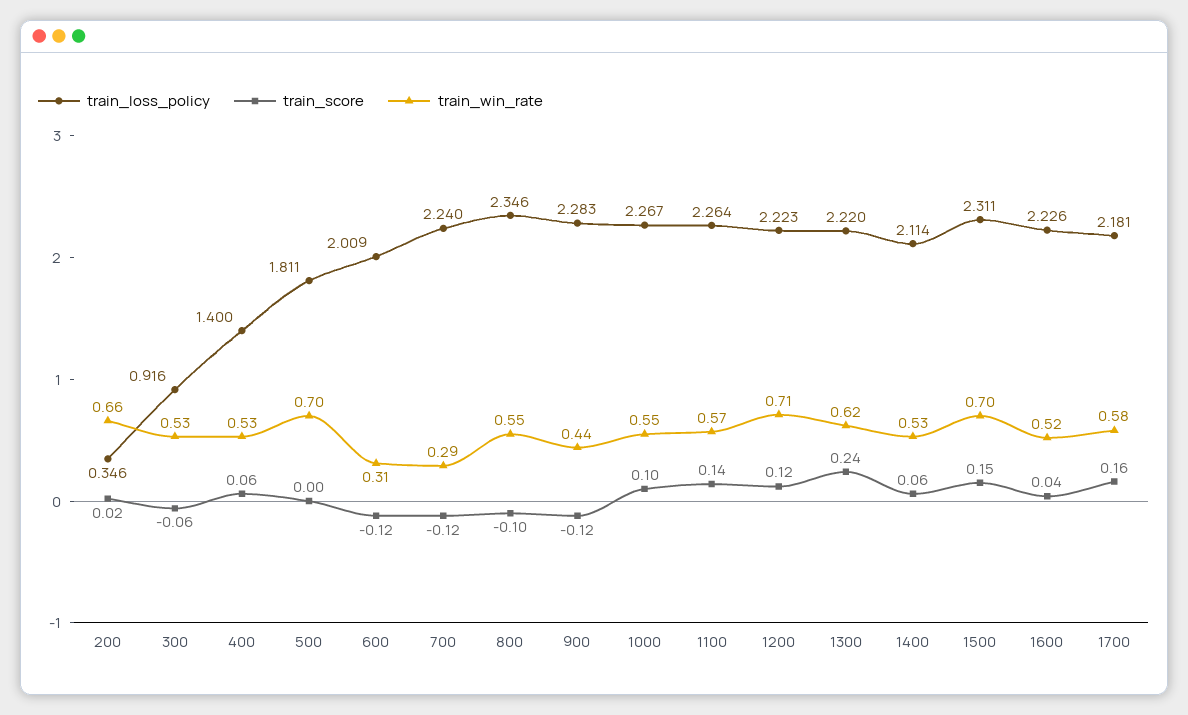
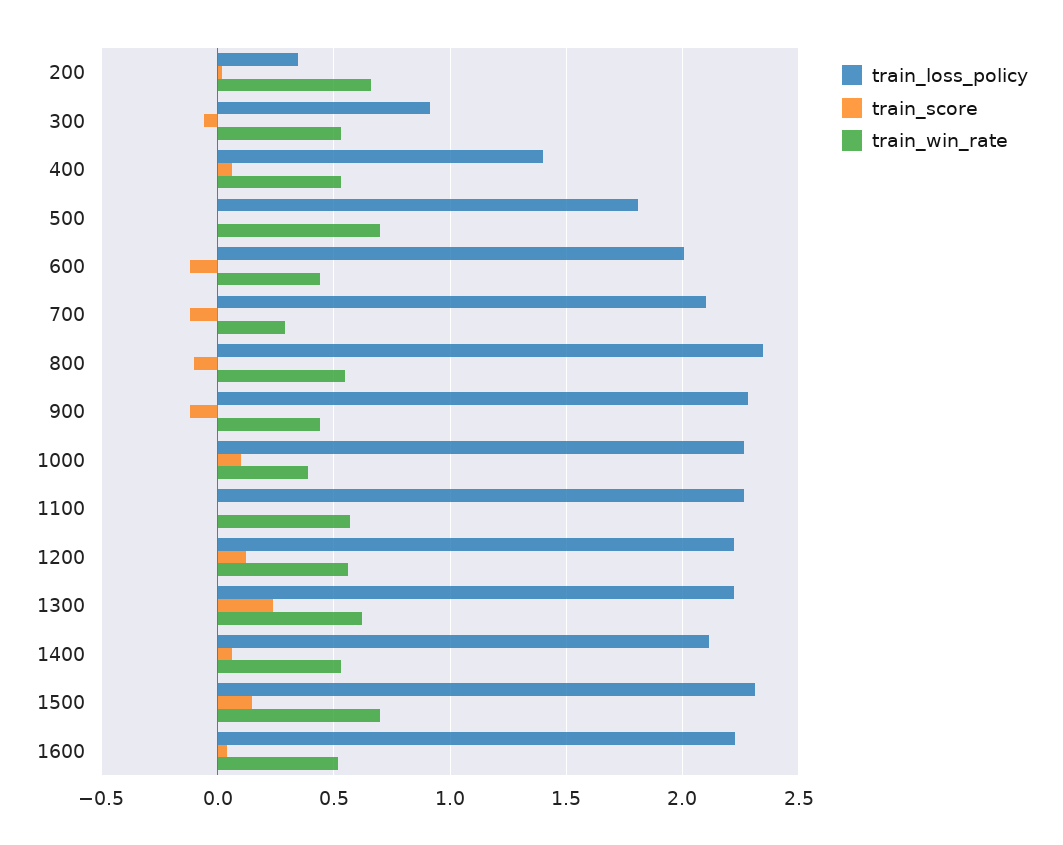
train_win_rate, 600: 0.31 -> 0.45
train_loss_policy, 700: 2.24 -> 2.1
train_win_rate, 1000: 0.55 -> 0.4
train_score, 1100: 0.14 -> 0
train_win_rate, 1200: 0.71 -> 0.55
train_loss_policy, 1700: 2.181 -> none
train_score, 1700: 0.16 -> none
train_win_rate, 1700: 0.58 -> none

